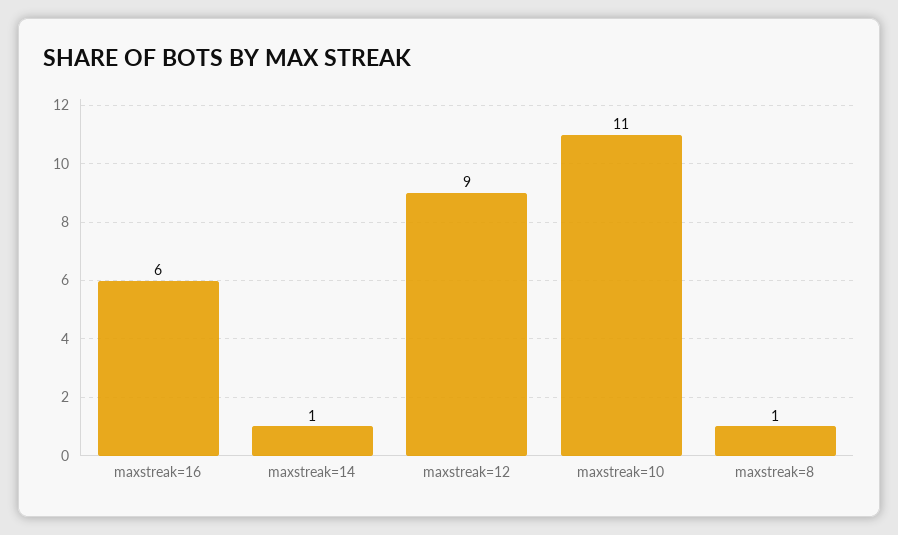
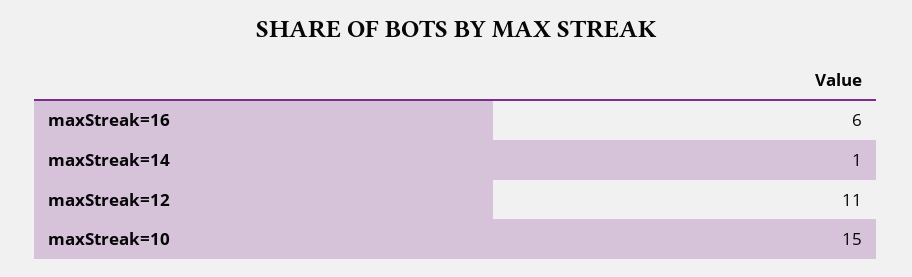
maxstreak=12: 9 -> 11
maxstreak=10: 11 -> 15
maxstreak=8: 1 -> none

